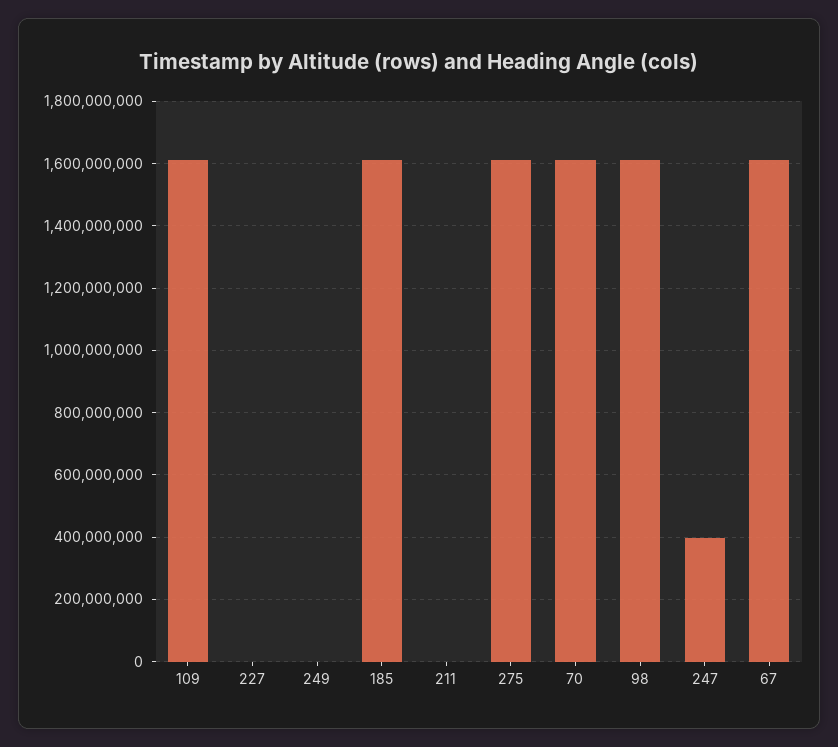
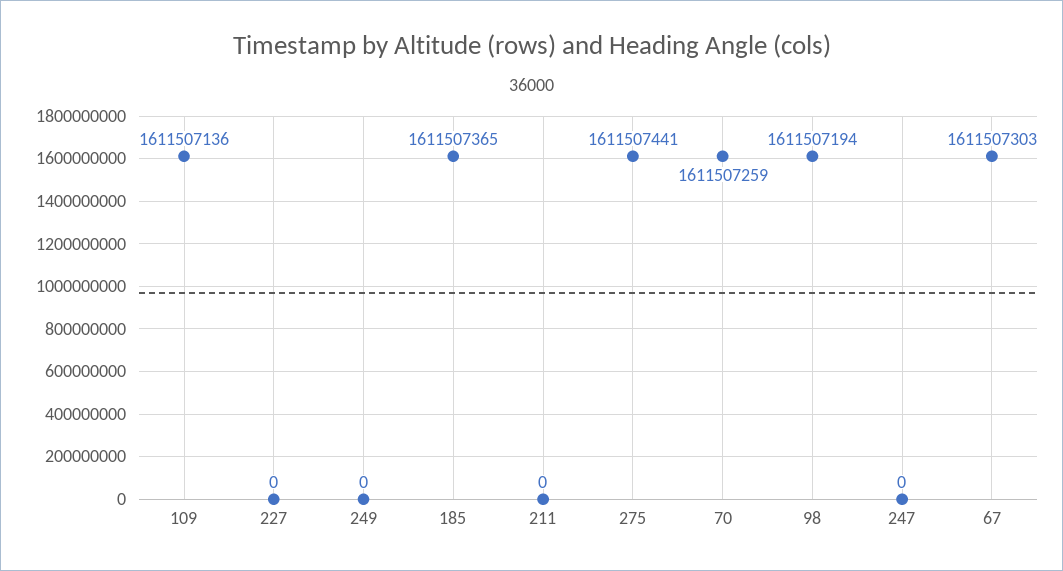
247: 400000000 -> 0

